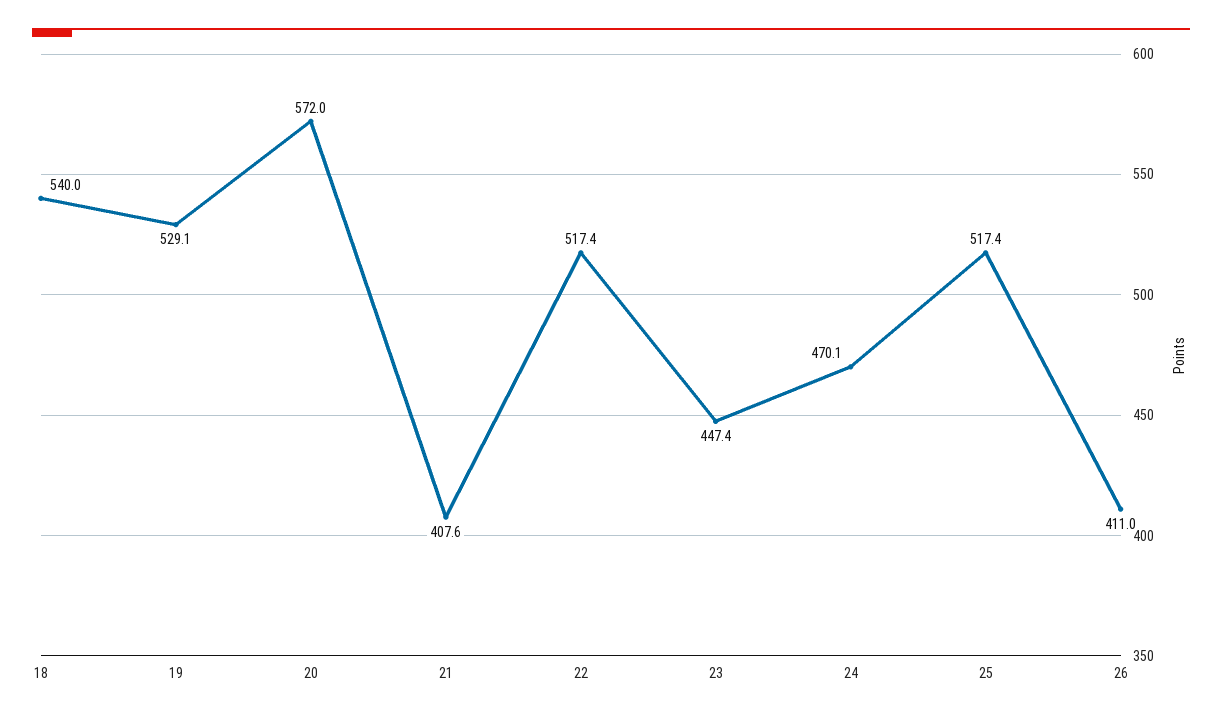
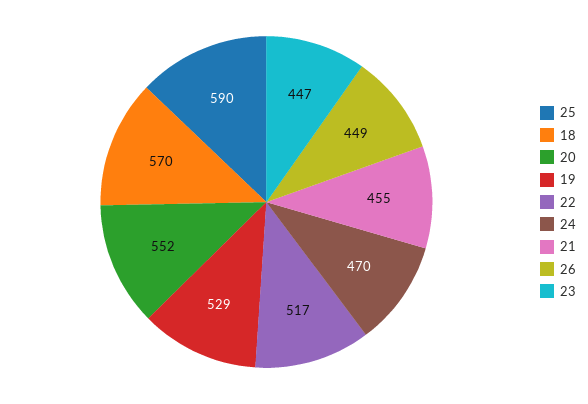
18: 540 -> 570
20: 572 -> 552
21: 407.6 -> 455
25: 517.4 -> 590
26: 411 -> 449

